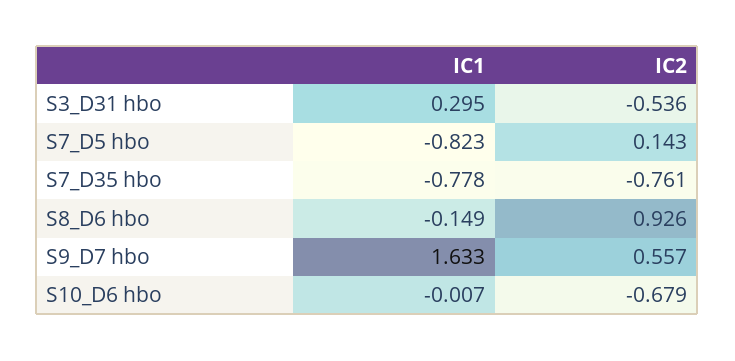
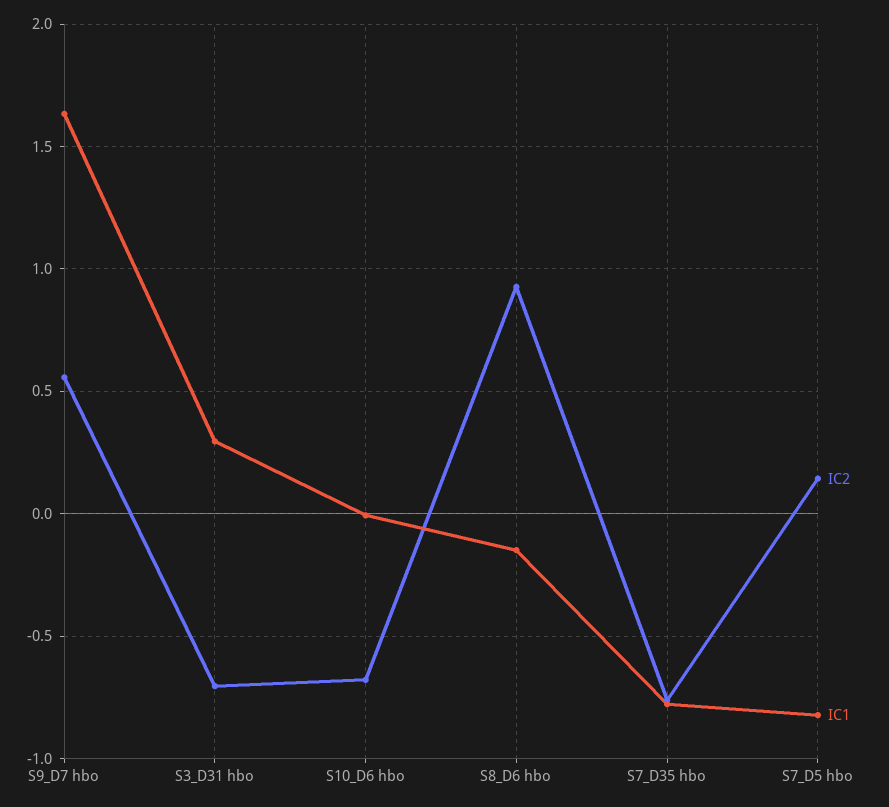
IC2, S3_D31 hbo: -0.536 -> -0.7

